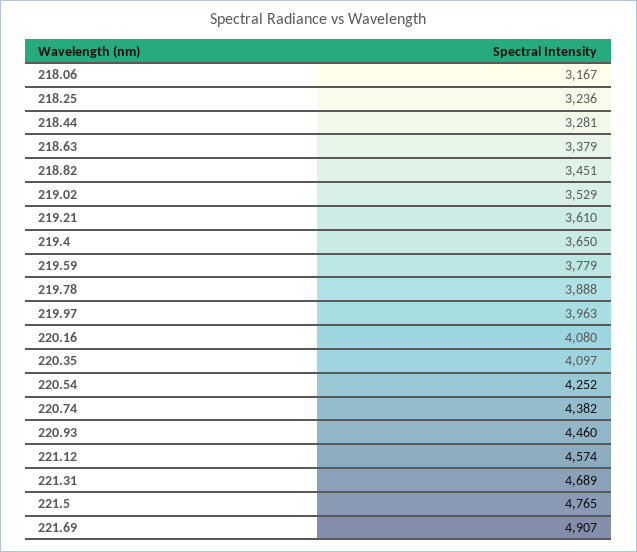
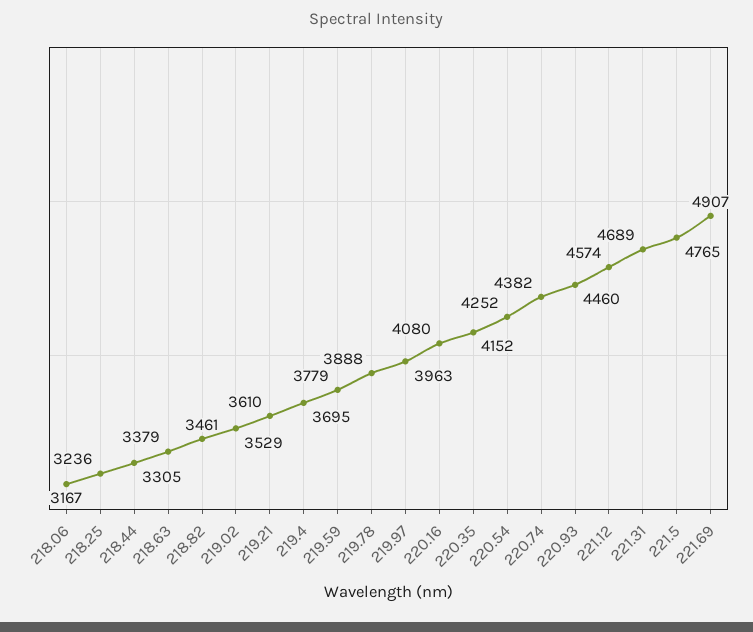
218.44: 3281 -> 3305
218.82: 3451 -> 3461
219.4: 3650 -> 3695
220.35: 4097 -> 4152

